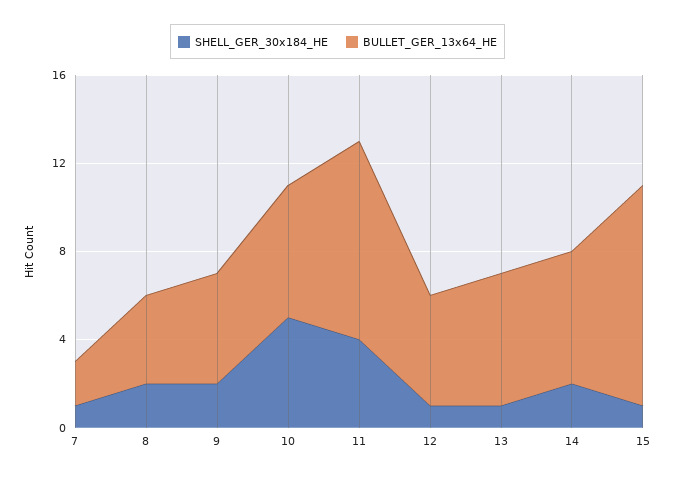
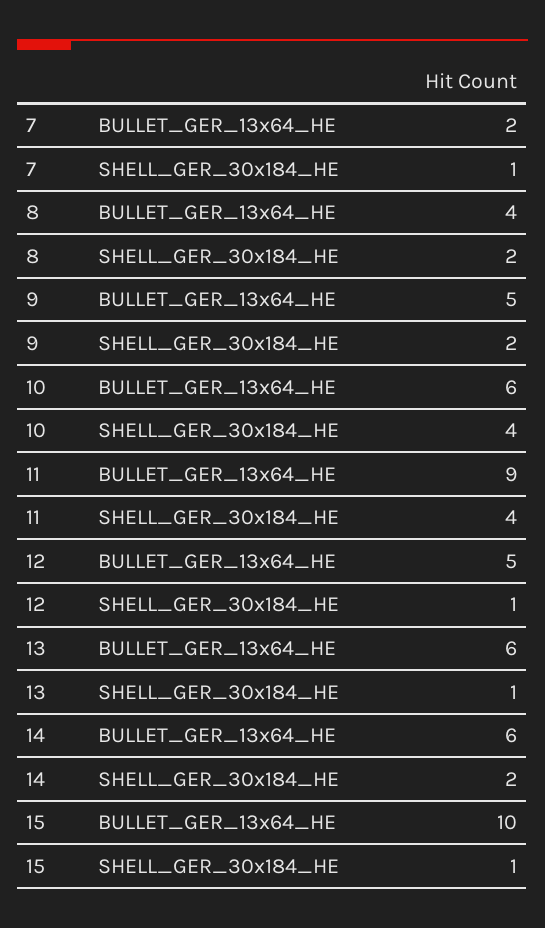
SHELL_GER_30x184_HE, 10: 5 -> 4

